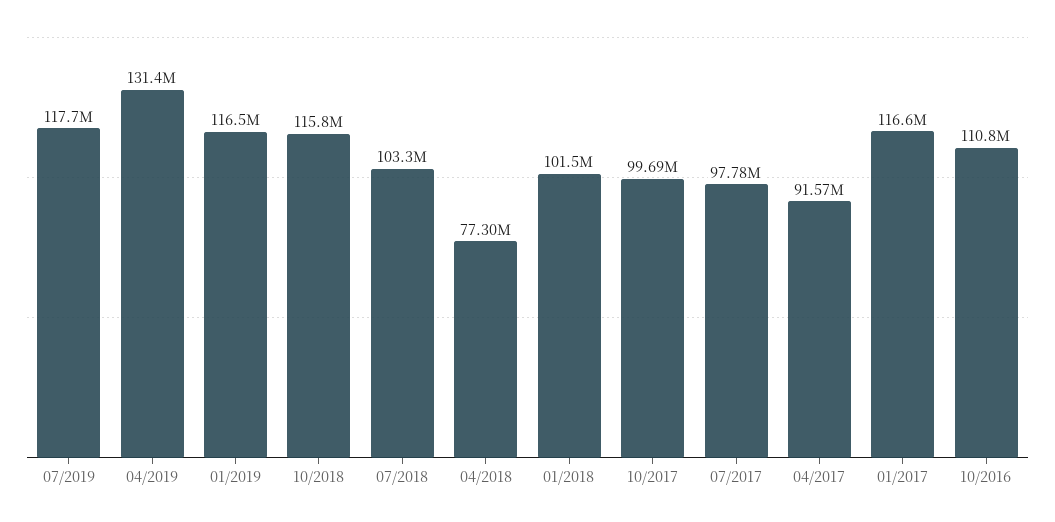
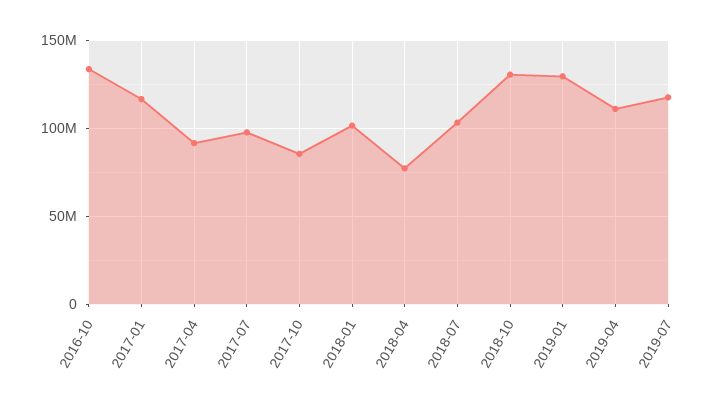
04/2019: 131400000 -> 110000000
01/2019: 116500000 -> 130000000
10/2018: 115800000 -> 130000000
10/2017: 99690000 -> 85000000
10/2016: 110800000 -> 135000000

